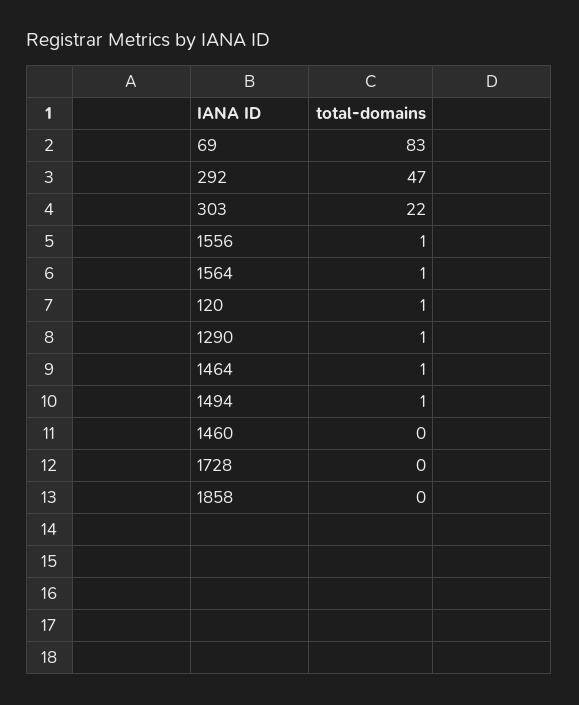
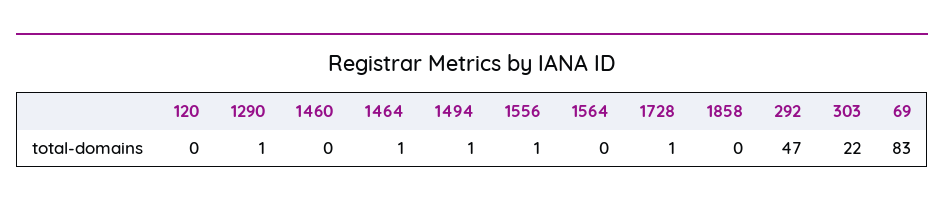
1564: 1 -> 0
120: 1 -> 0
1728: 0 -> 1

